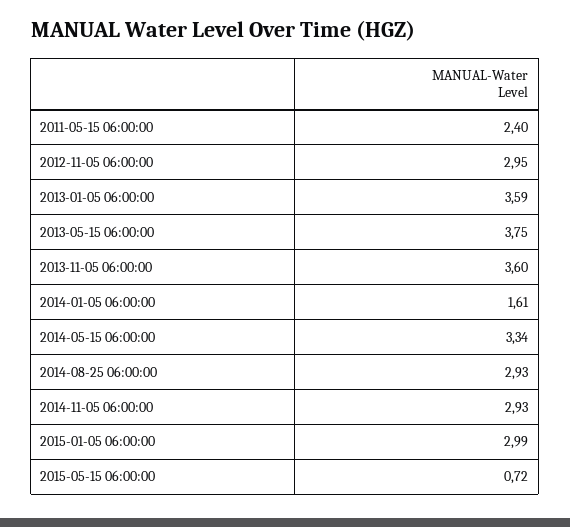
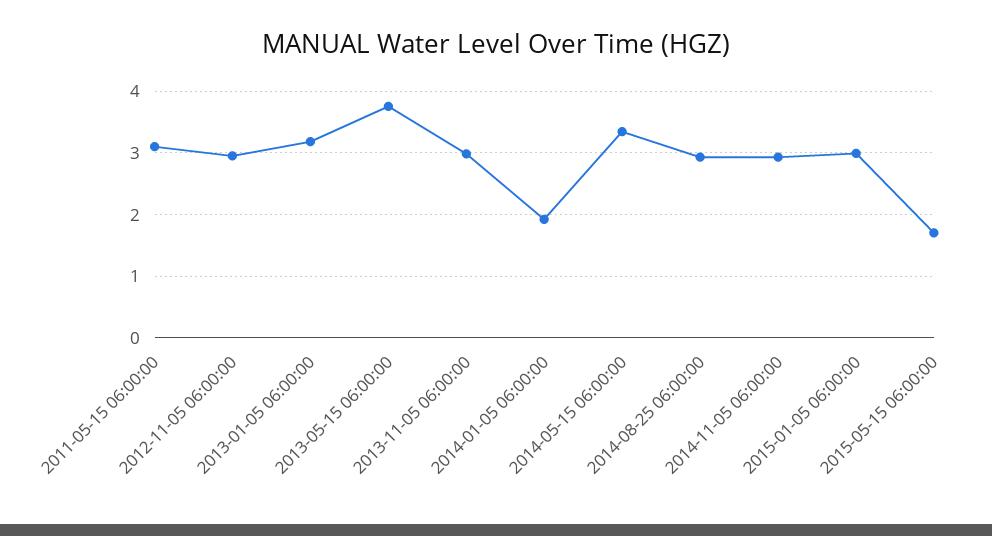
2011-05-15 06:00:00: 2.4 -> 3.1
2013-01-05 06:00:00: 3.59 -> 3.2
2013-11-05 06:00:00: 3.6 -> 3
2014-01-05 06:00:00: 1.61 -> 1.9
2015-05-15 06:00:00: 0.72 -> 1.7

